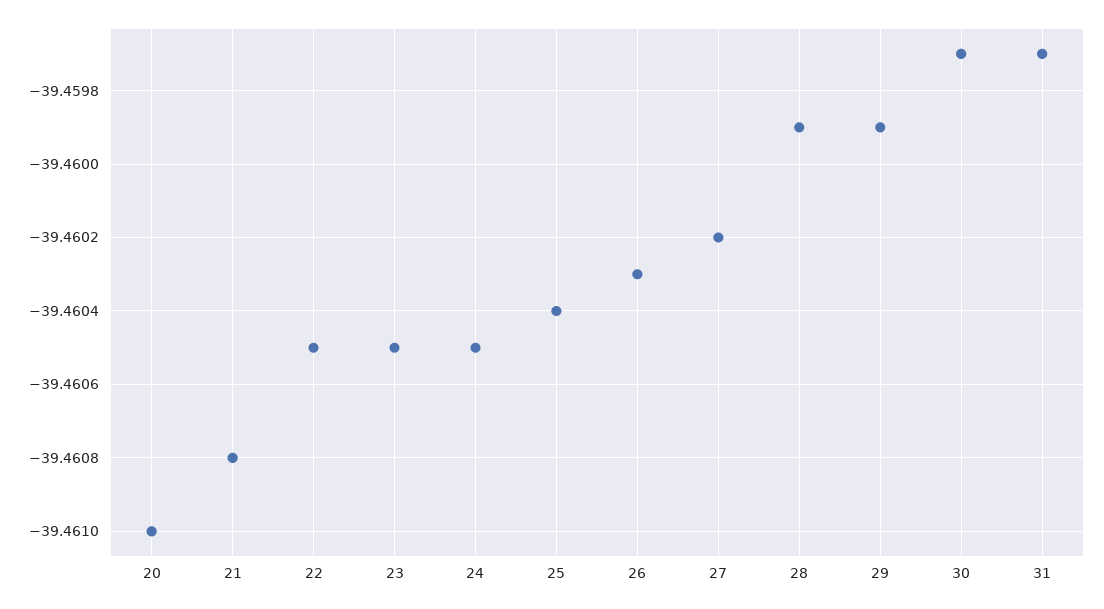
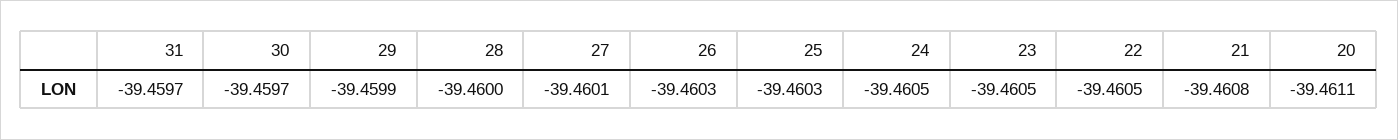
20: -39.461 -> -39.4611
25: -39.4604 -> -39.4603
27: -39.4602 -> -39.4601
28: -39.4599 -> -39.46

